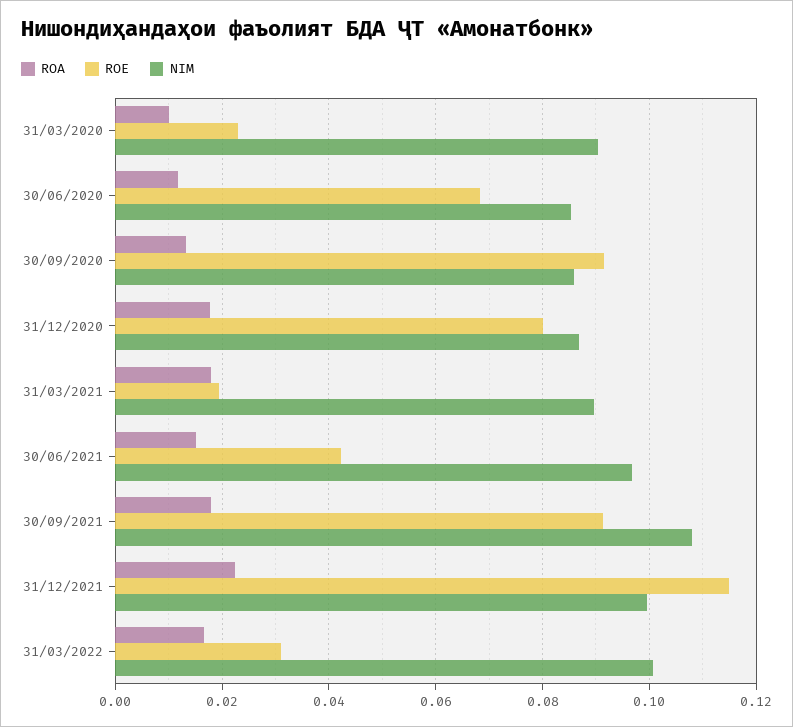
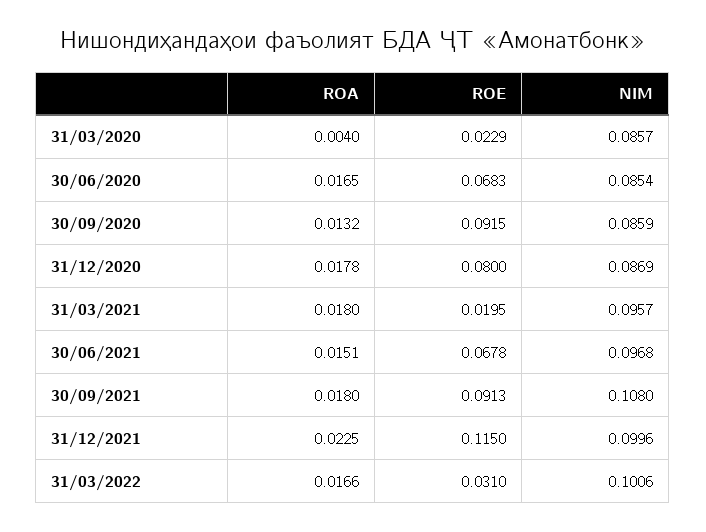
ROA, 31/03/2020: 0.01 -> 0.004
NIM, 31/03/2020: 0.09 -> 0.0857
ROA, 30/06/2020: 0.012 -> 0.0165
NIM, 31/03/2021: 0.09 -> 0.0957
ROE, 30/06/2021: 0.042 -> 0.0678

